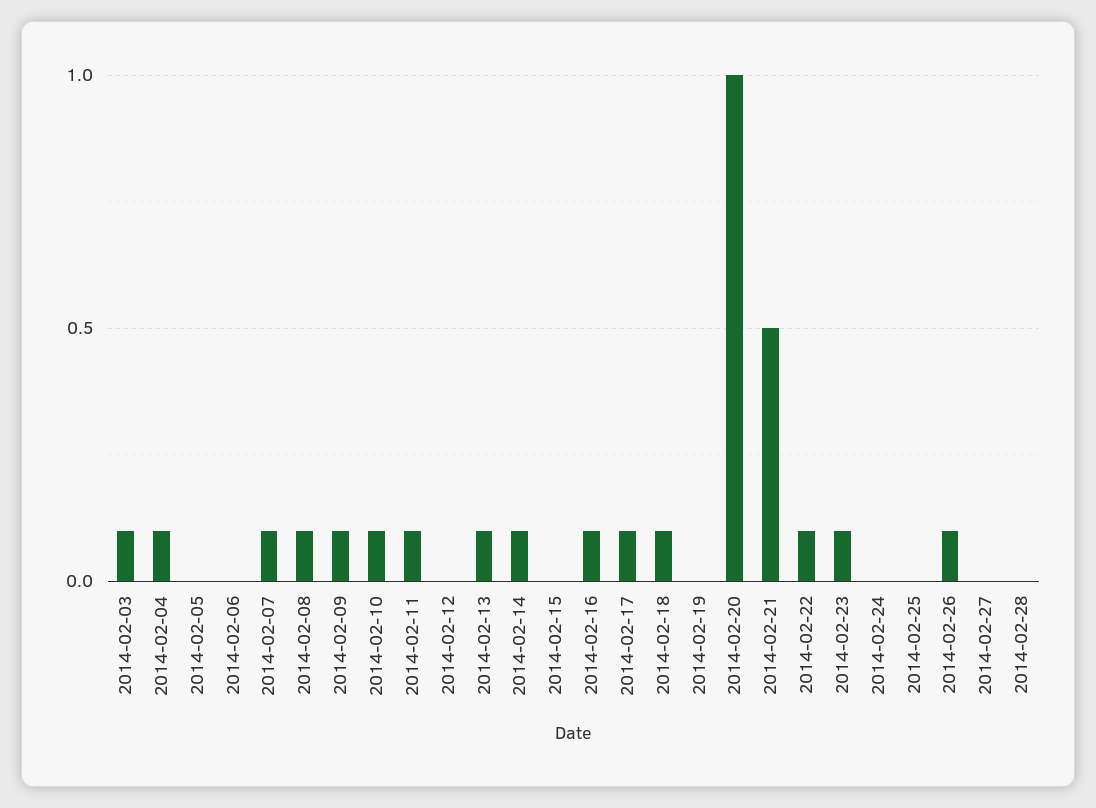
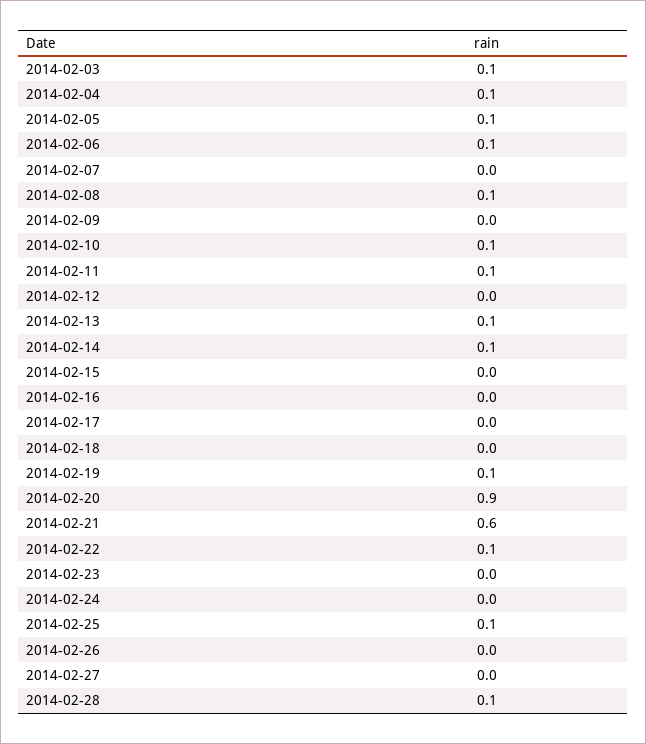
2014-02-05: 0 -> 0.1
2014-02-06: 0 -> 0.1
2014-02-07: 0.1 -> 0
2014-02-09: 0.1 -> 0
2014-02-16: 0.1 -> 0
2014-02-17: 0.1 -> 0
2014-02-18: 0.1 -> 0
2014-02-19: 0 -> 0.1
2014-02-20: 1 -> 0.9
2014-02-21: 0.5 -> 0.6
2014-02-23: 0.1 -> 0
2014-02-25: 0 -> 0.1
2014-02-26: 0.1 -> 0
2014-02-28: 0 -> 0.1

